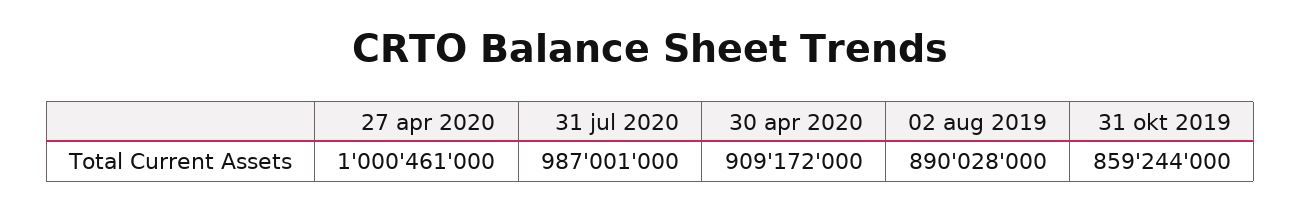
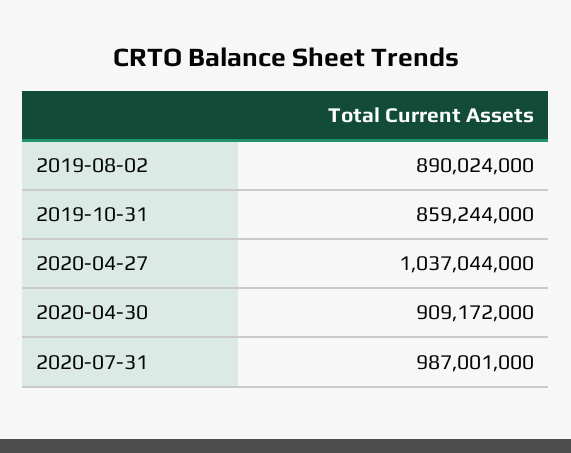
27 apr 2020: 1000461000 -> 1037044000
02 aug 2019: 890028000 -> 890024000

